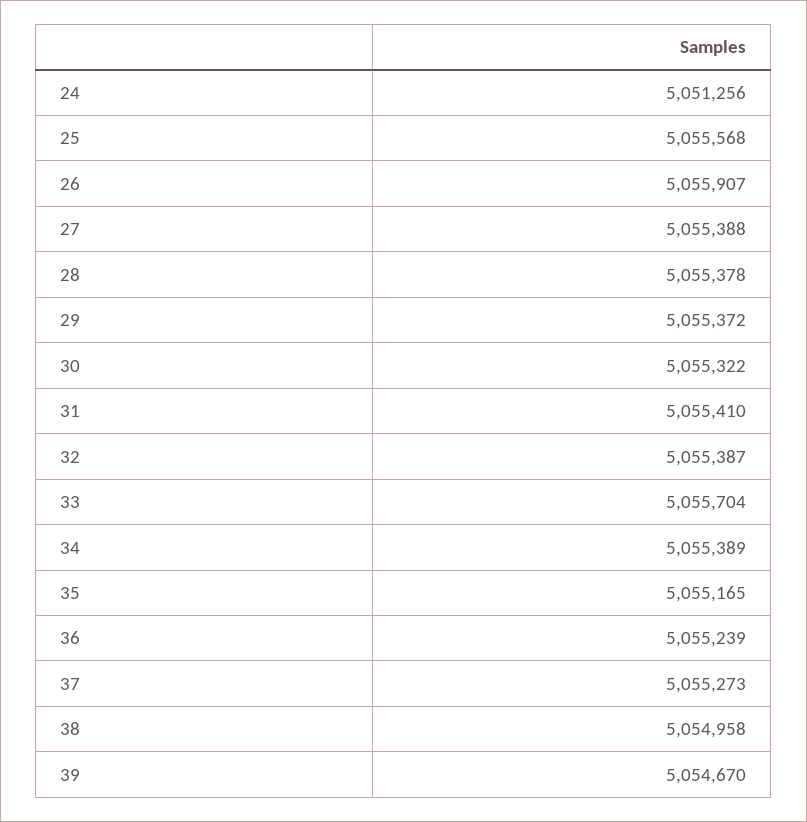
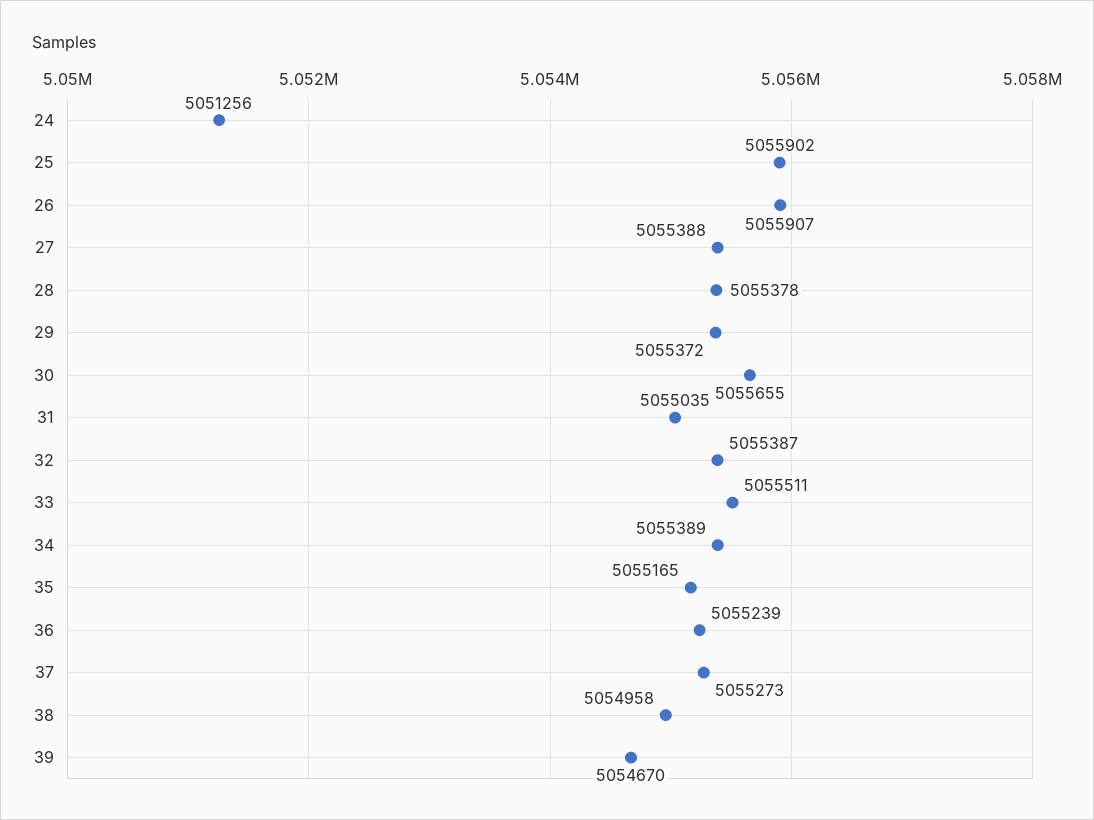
25: 5055568 -> 5055902
30: 5055322 -> 5055655
31: 5055410 -> 5055035
33: 5055704 -> 5055511

